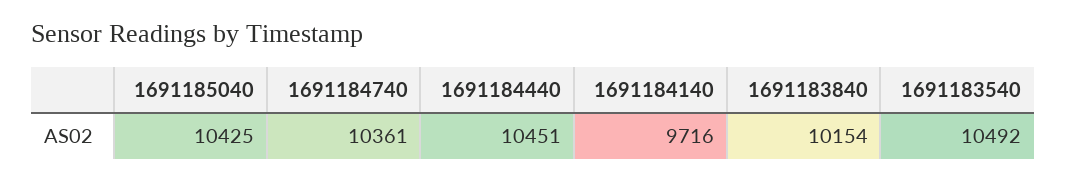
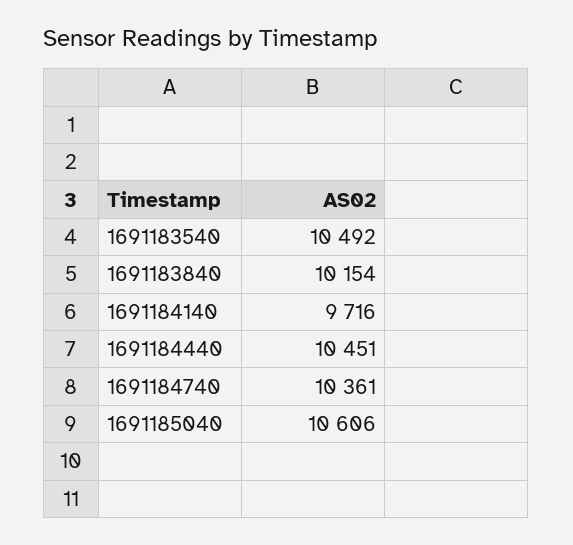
1691185040: 10425 -> 10606

